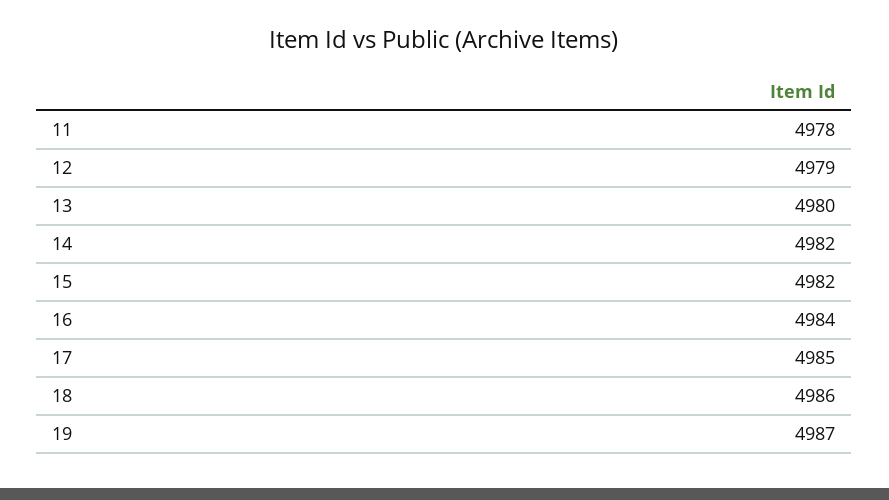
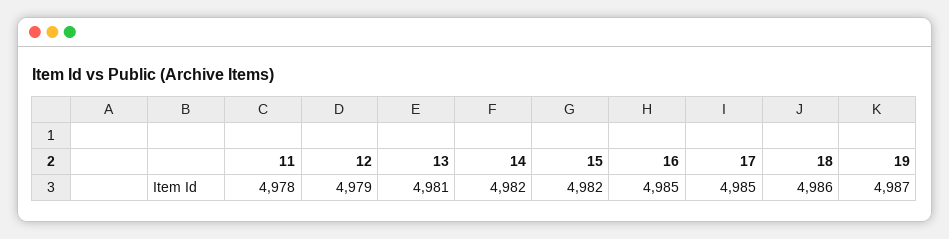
13: 4980 -> 4981
16: 4984 -> 4985

